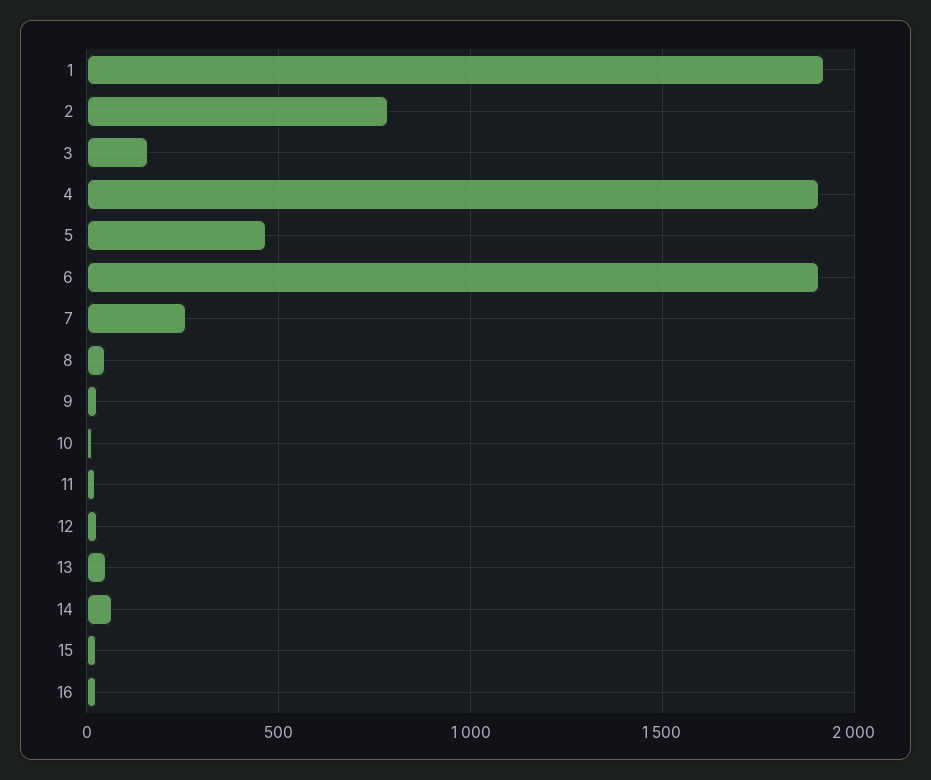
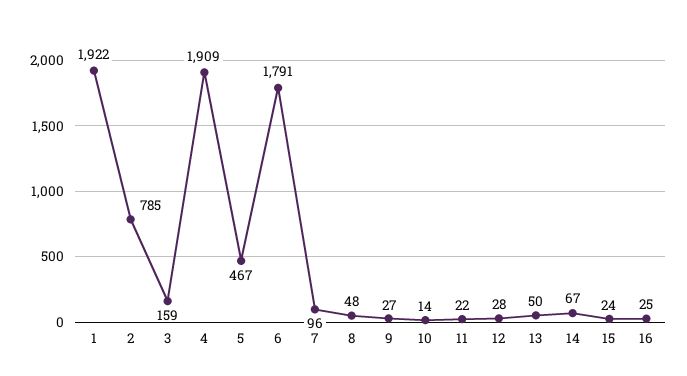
6: 1900 -> 1791
7: 250 -> 96

